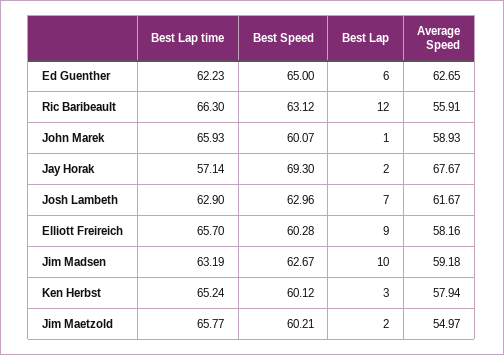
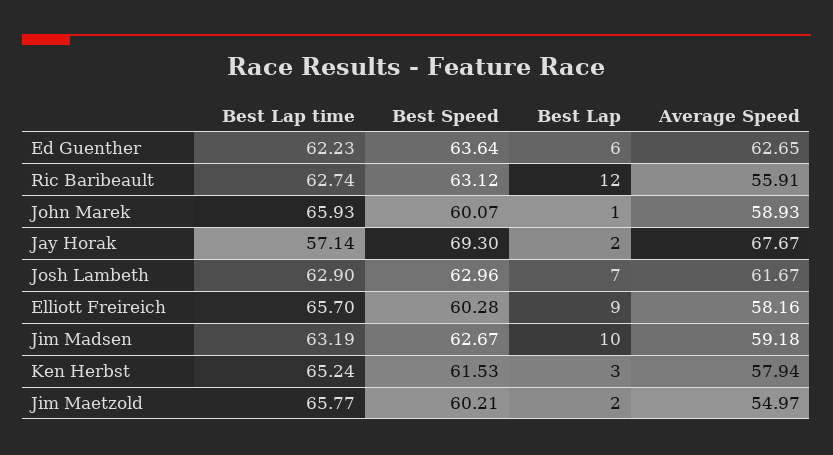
Best Speed, Ed Guenther: 65 -> 63.64
Best Lap time, Ric Baribeault: 66.3 -> 62.74
Best Speed, Ken Herbst: 60.12 -> 61.53

